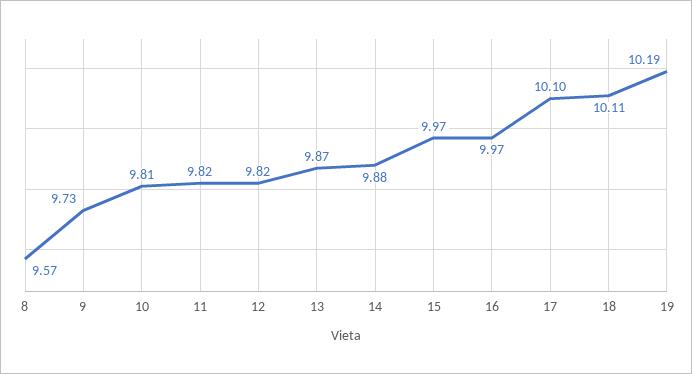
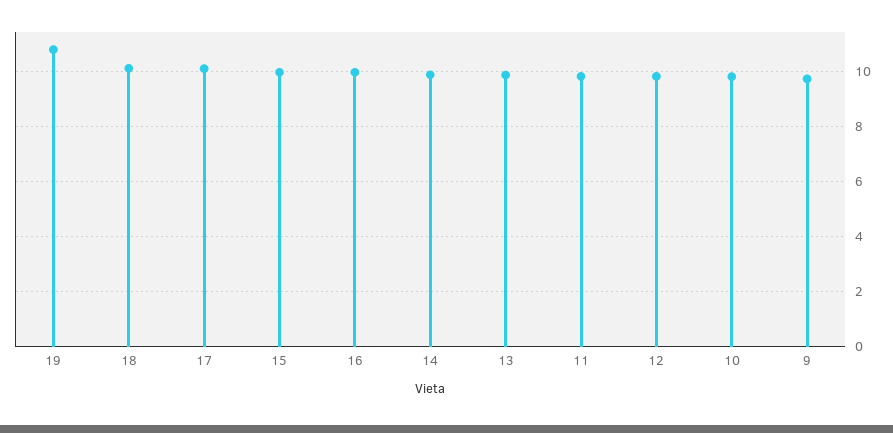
8: 9.57 -> none
19: 10.19 -> 10.75

